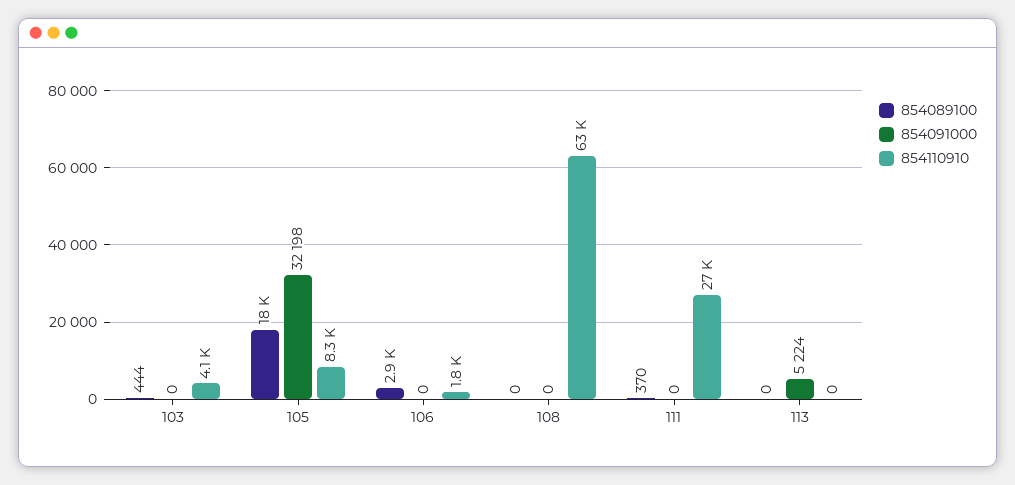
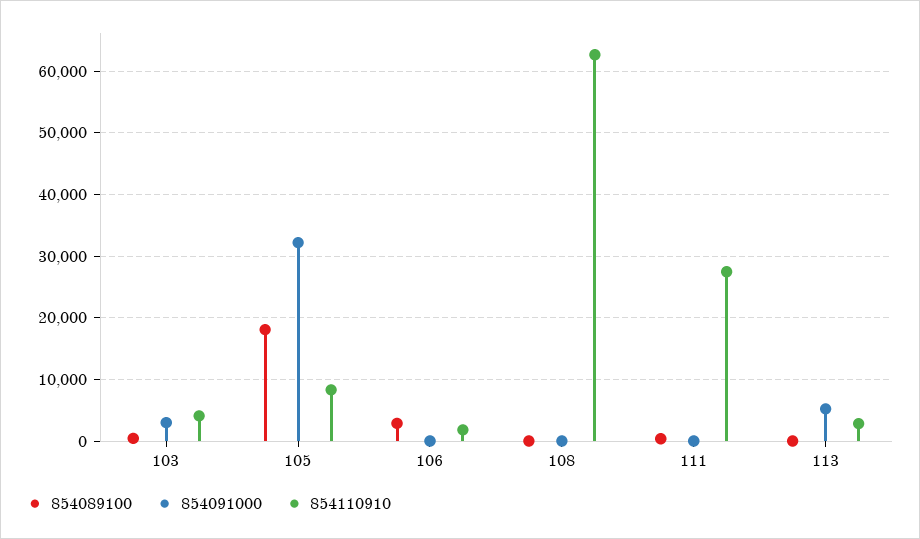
854091000, 103: 0 -> 3000
854110910, 113: 0 -> 3000

